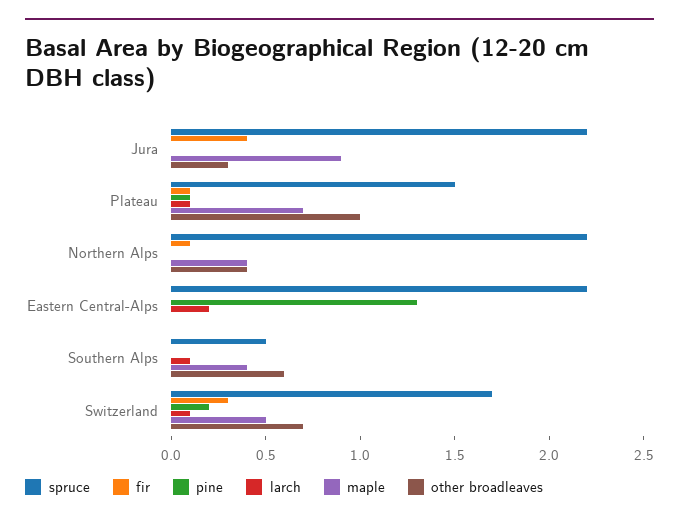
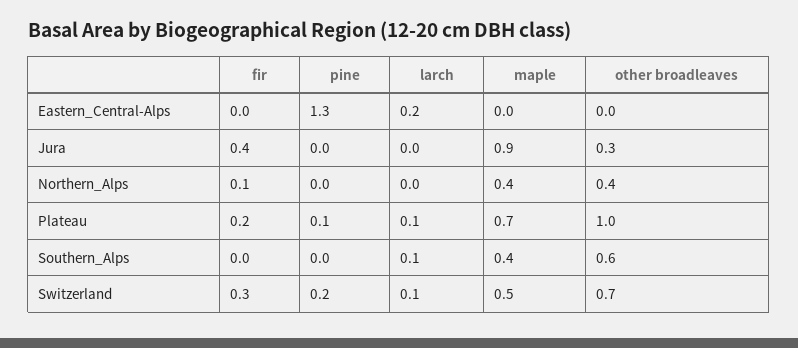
spruce, Jura: 2.2 -> none
spruce, Plateau: 1.5 -> none
fir, Plateau: 0.1 -> 0.2
spruce, Northern Alps: 2.2 -> none
spruce, Eastern Central-Alps: 2.2 -> none
spruce, Southern Alps: 0.5 -> none
spruce, Switzerland: 1.7 -> none

